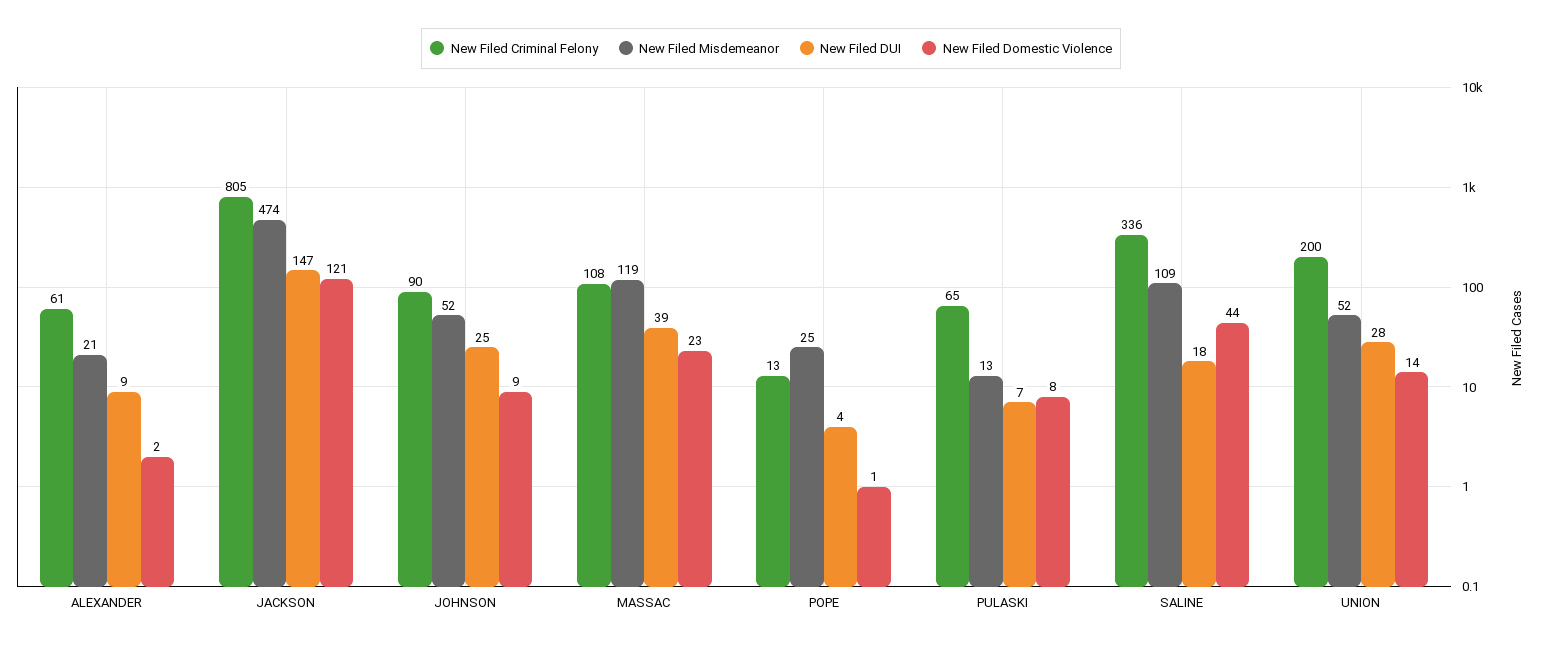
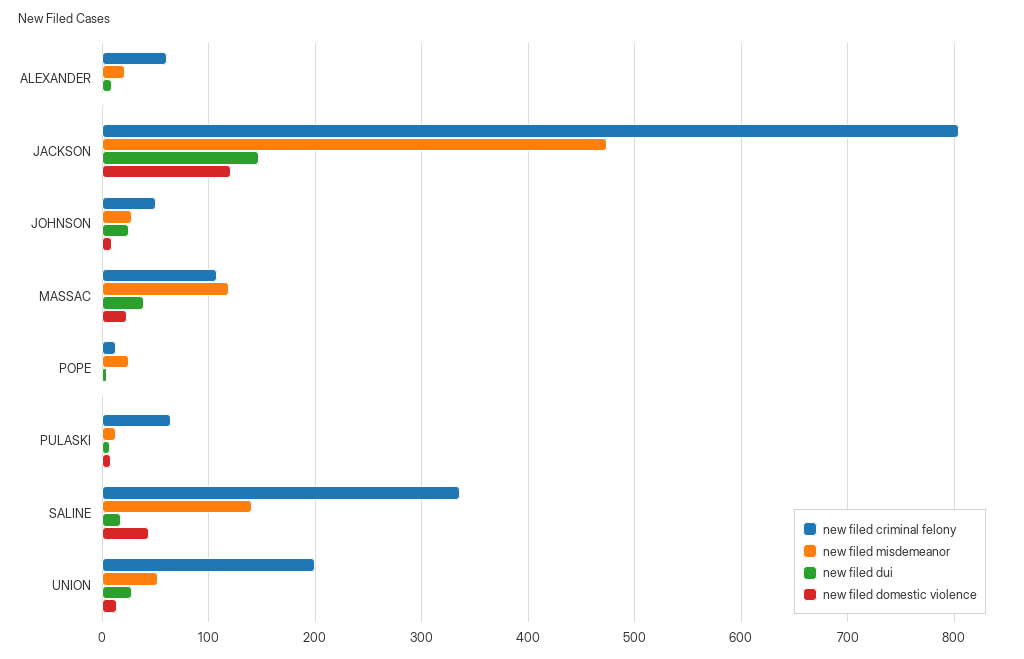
New Filed Criminal Felony, JOHNSON: 90 -> 50
New Filed Misdemeanor, JOHNSON: 52 -> 30
New Filed Misdemeanor, SALINE: 109 -> 140

